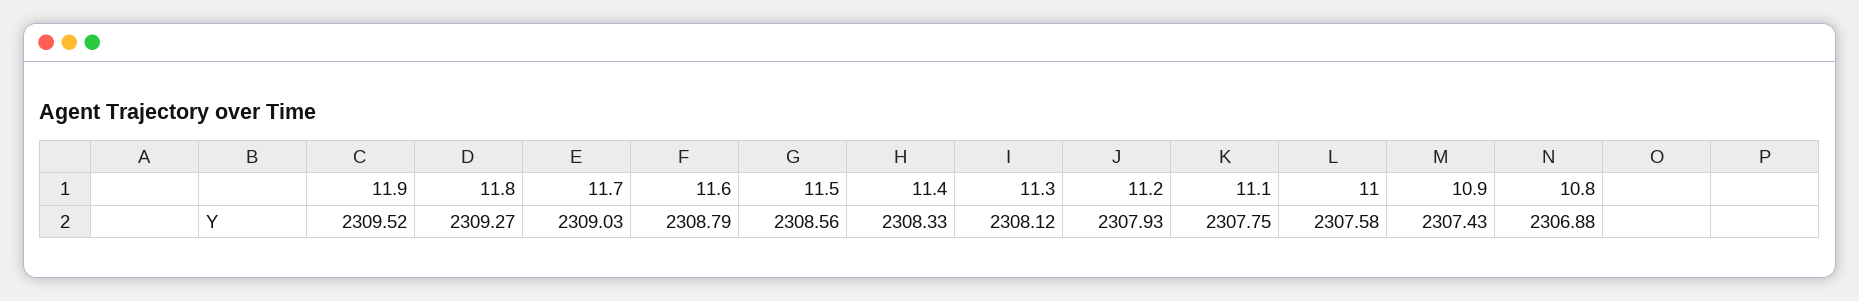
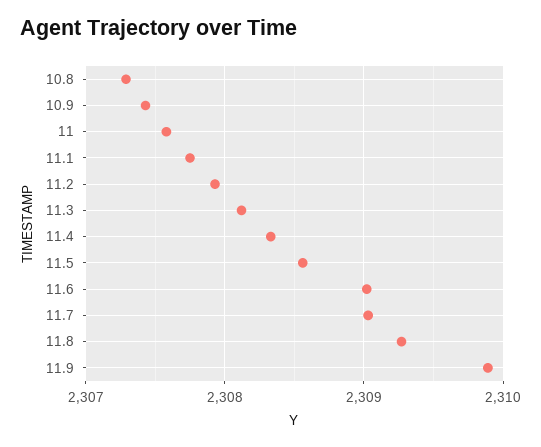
11.9: 2309.52 -> 2309.9
11.6: 2308.79 -> 2309
10.8: 2306.88 -> 2307.3

